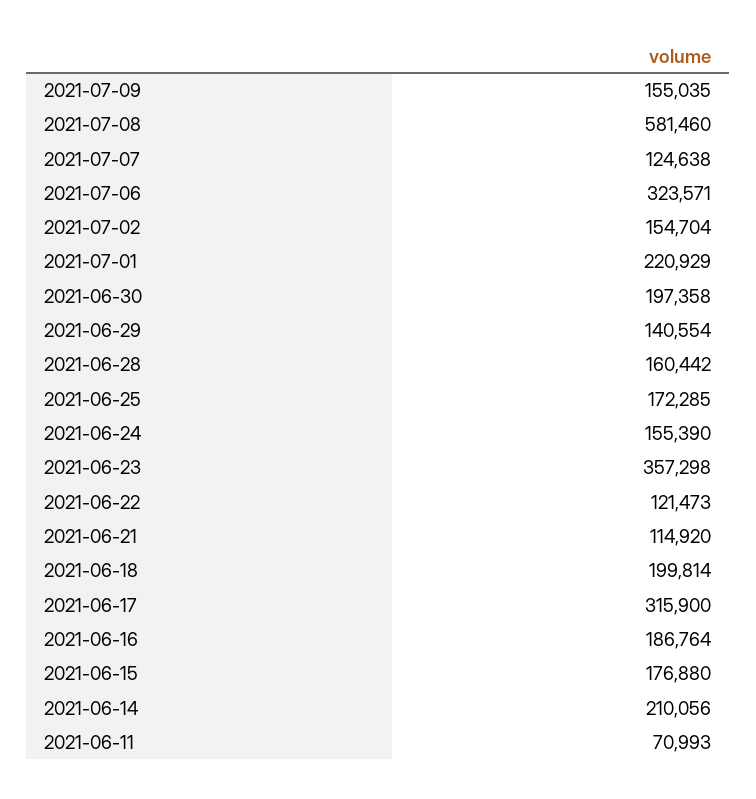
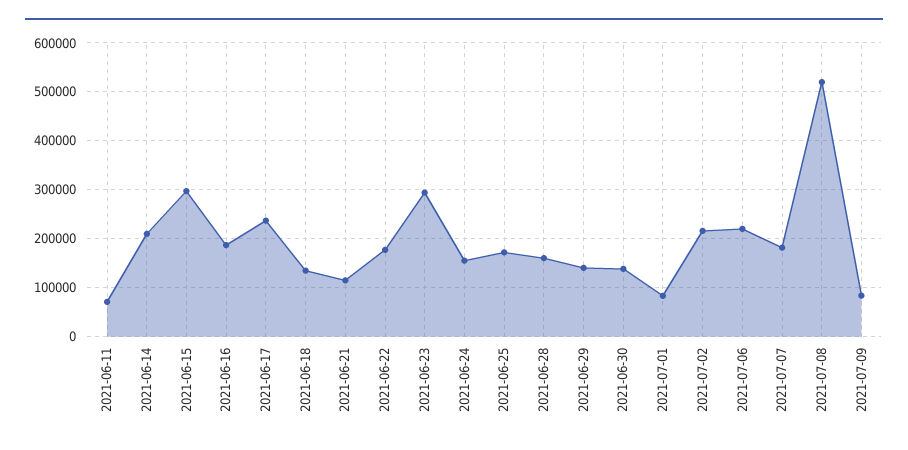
2021-07-09: 155035 -> 80000
2021-07-08: 581460 -> 520000
2021-07-07: 124638 -> 180000
2021-07-06: 323571 -> 220000
2021-07-02: 154704 -> 220000
2021-07-01: 220929 -> 80000
2021-06-30: 197358 -> 140000
2021-06-23: 357298 -> 300000
2021-06-22: 121473 -> 180000
2021-06-18: 199814 -> 140000
2021-06-17: 315900 -> 240000
2021-06-15: 176880 -> 300000

